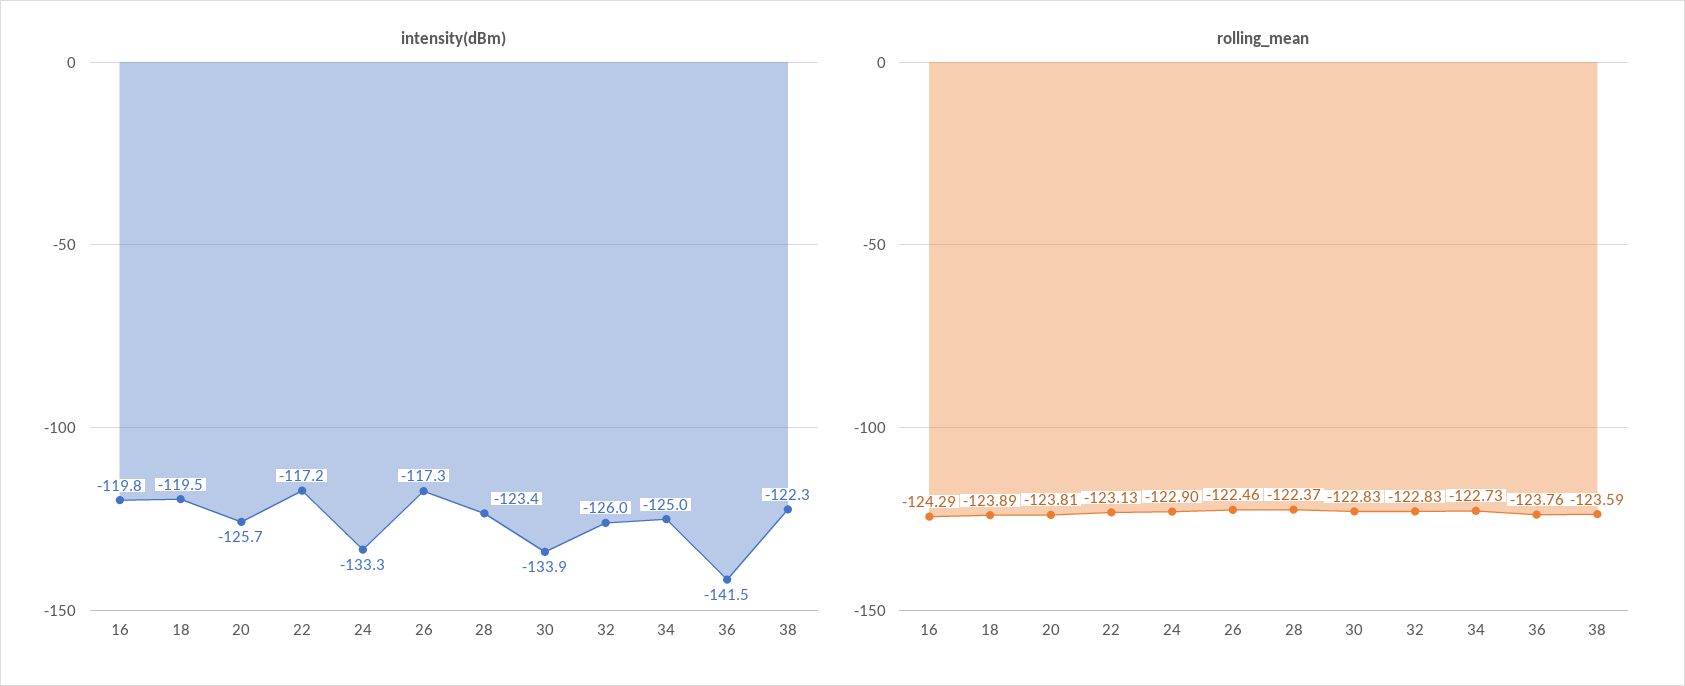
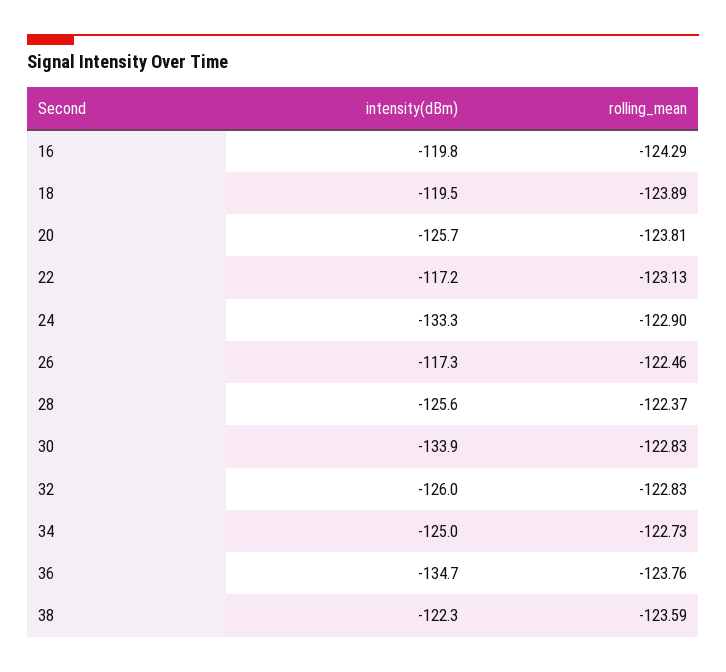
intensity(dBm), 28: -123.4 -> -125.6
intensity(dBm), 36: -141.5 -> -134.7

